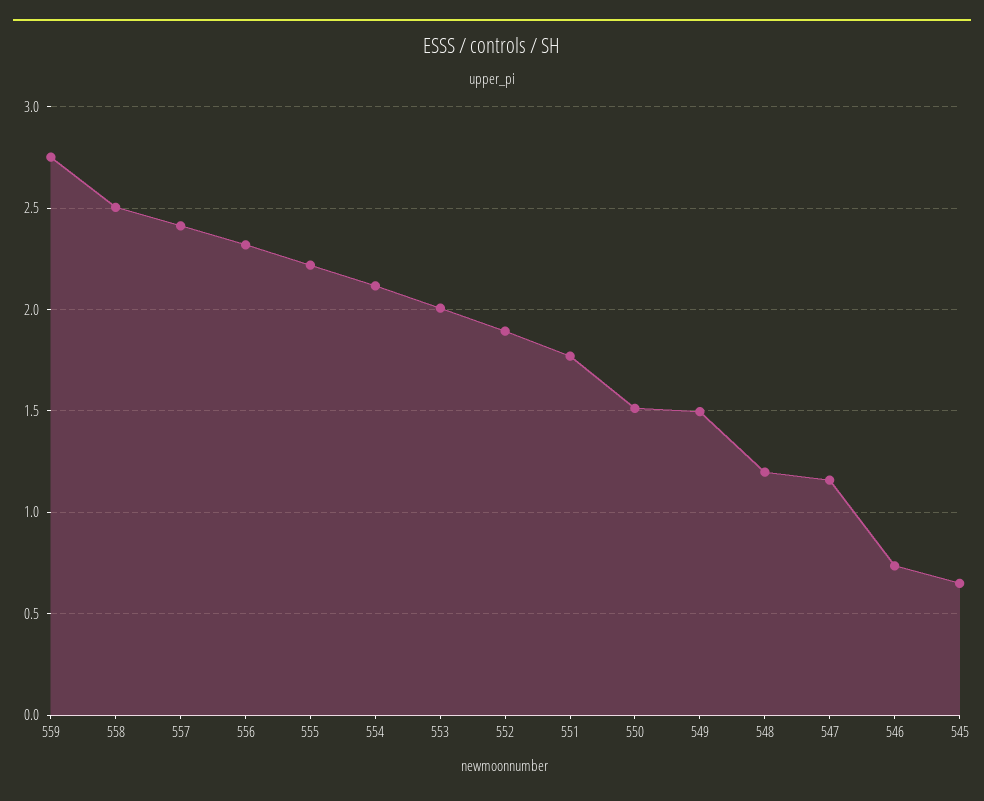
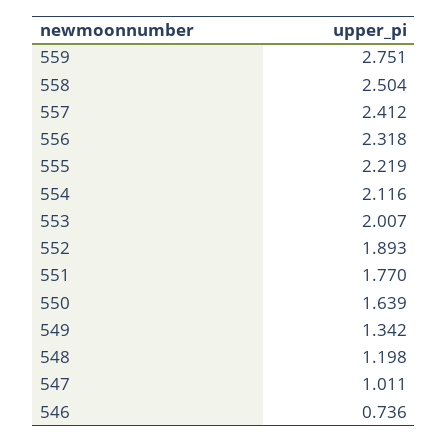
550: 1.5 -> 1.639
549: 1.5 -> 1.342
547: 1.15 -> 1.011
545: 0.65 -> none

